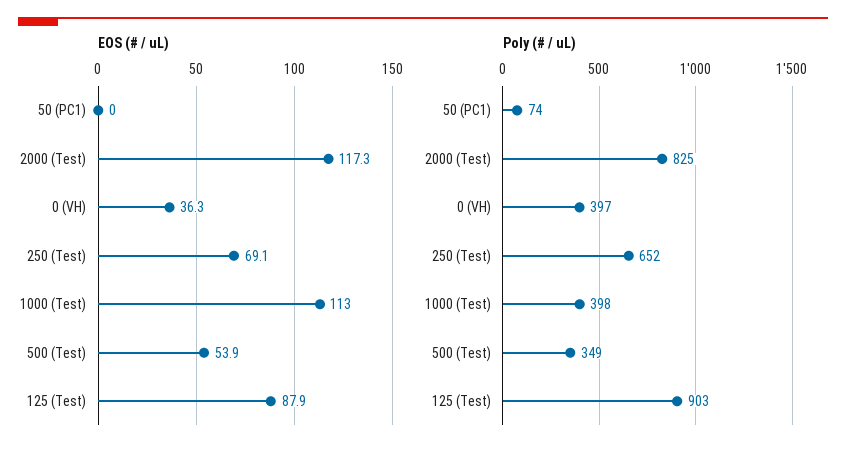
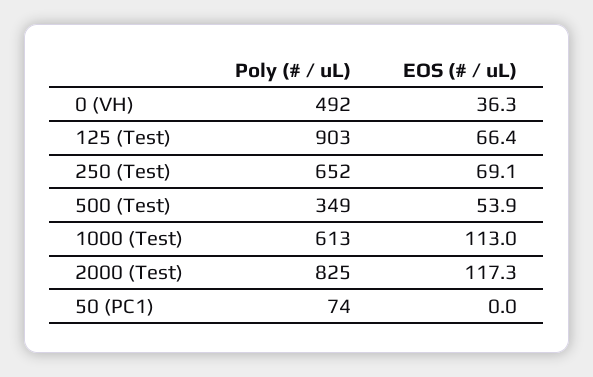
EOS (# / uL), 125 (Test): 87.9 -> 66.4
Poly (# / uL), 0 (VH): 397 -> 492
Poly (# / uL), 1000 (Test): 398 -> 613

